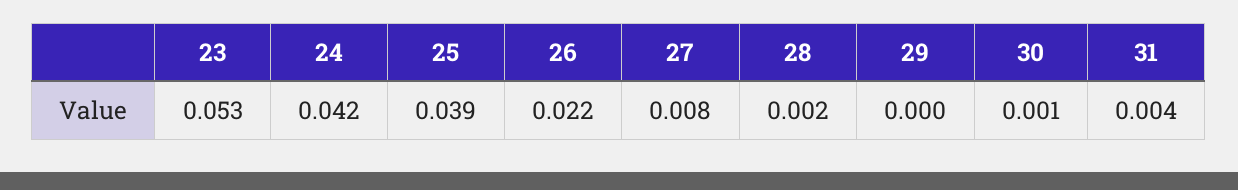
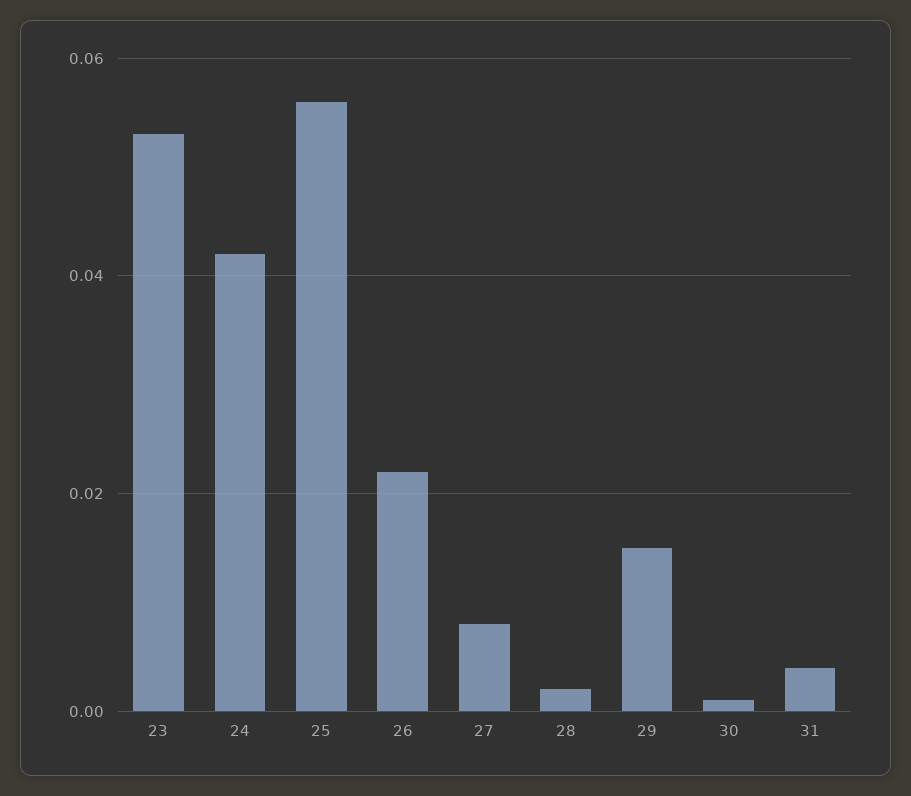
25: 0.039 -> 0.055
29: 0 -> 0.015

